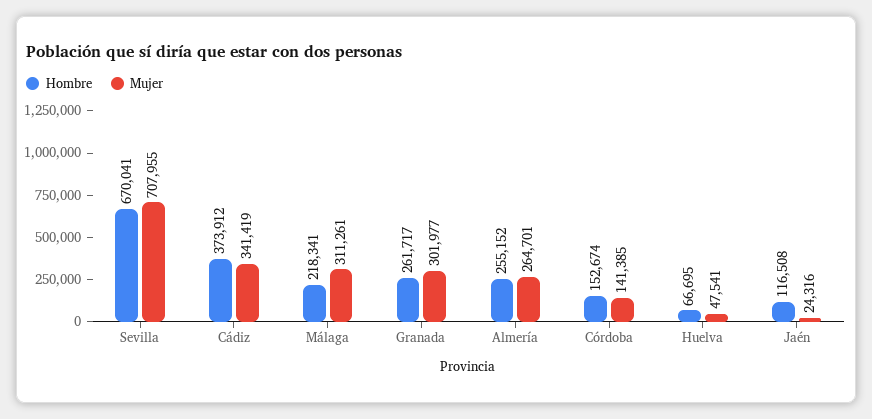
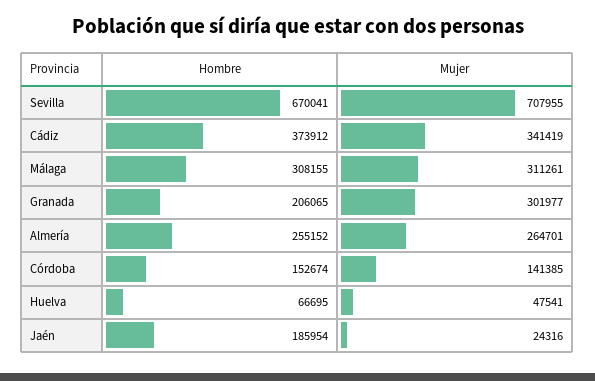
Hombre, Málaga: 218341 -> 308155
Hombre, Granada: 261717 -> 206065
Hombre, Jaén: 116508 -> 185954

